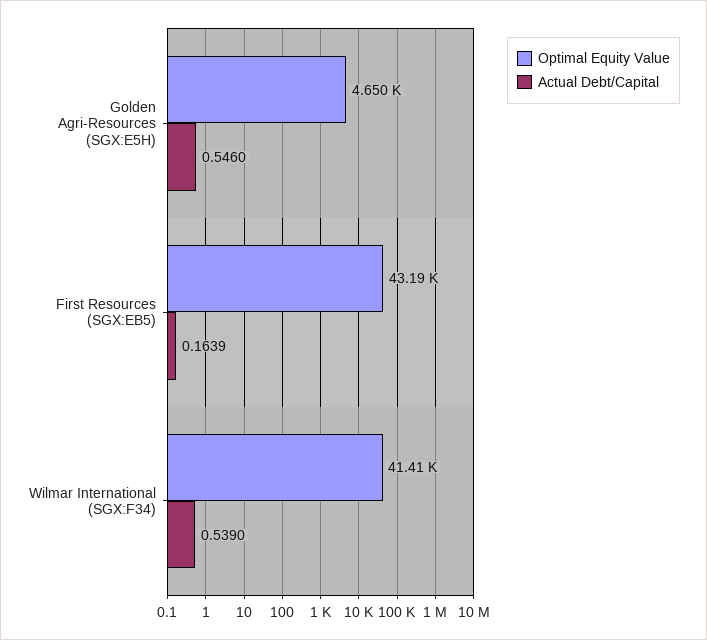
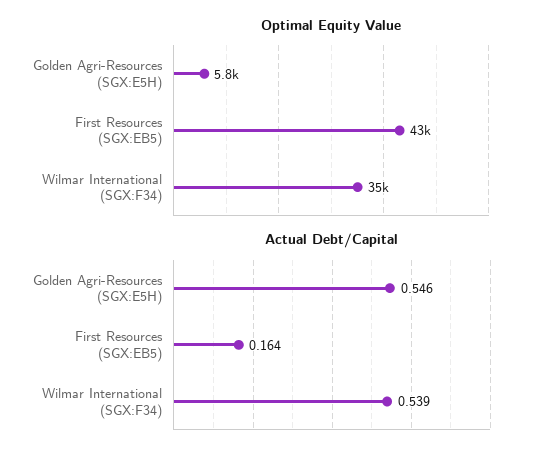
Optimal Equity Value, Golden Agri-Resources (SGX:E5H): 4650 -> 5800
Optimal Equity Value, Wilmar International (SGX:F34): 41410 -> 35000

